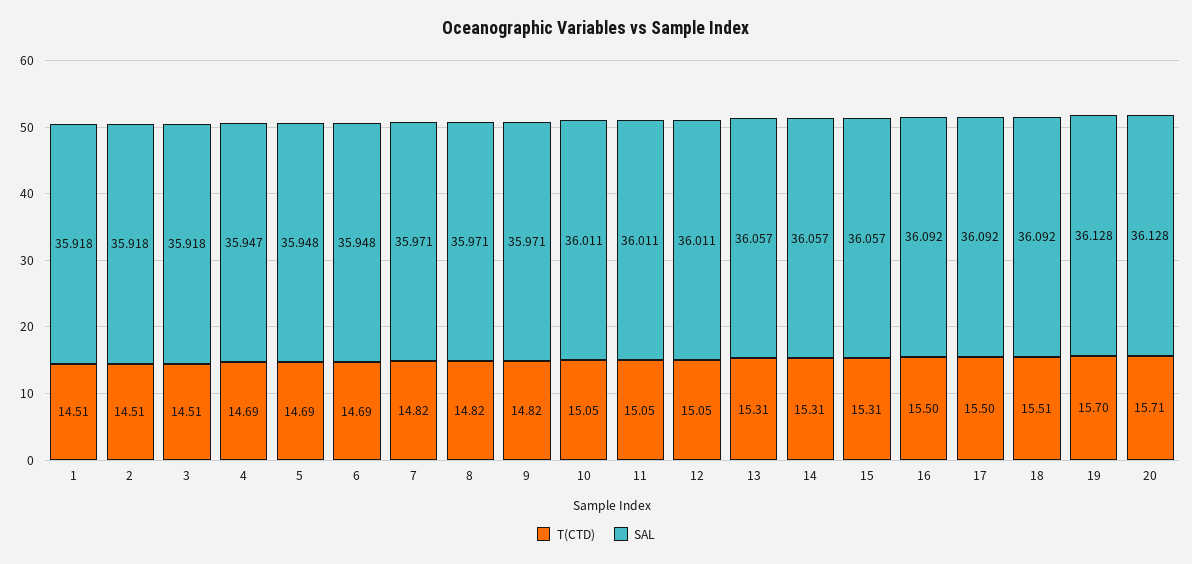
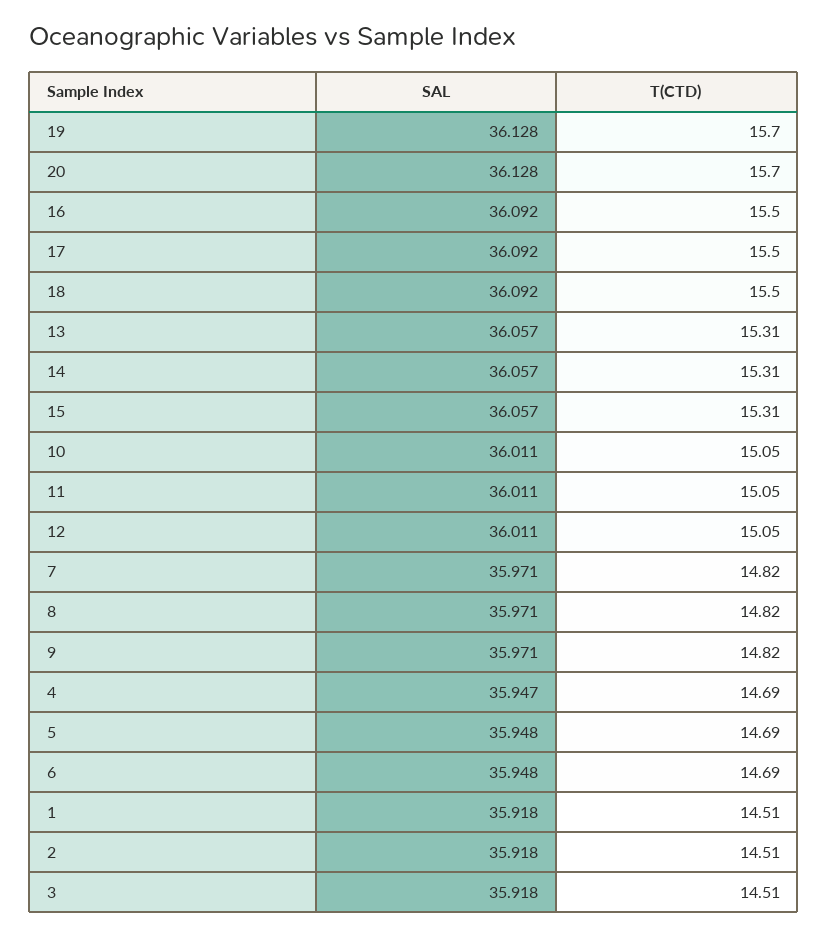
T(CTD), 18: 15.51 -> 15.5
T(CTD), 20: 15.71 -> 15.7

